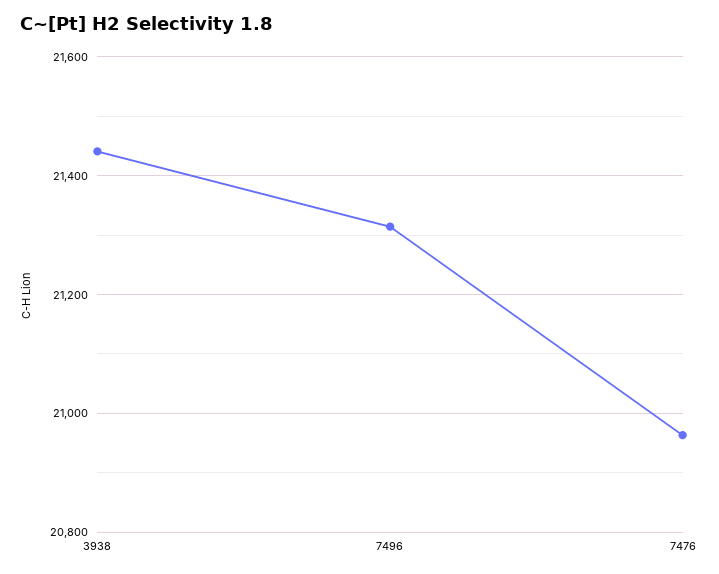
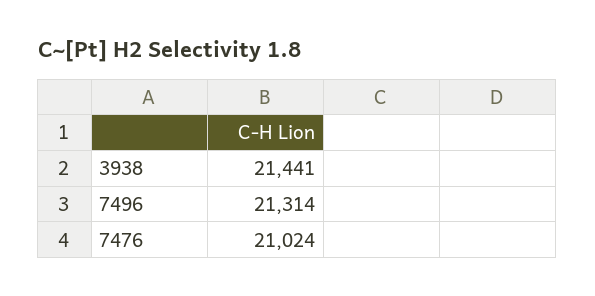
7476: 20960 -> 21024

